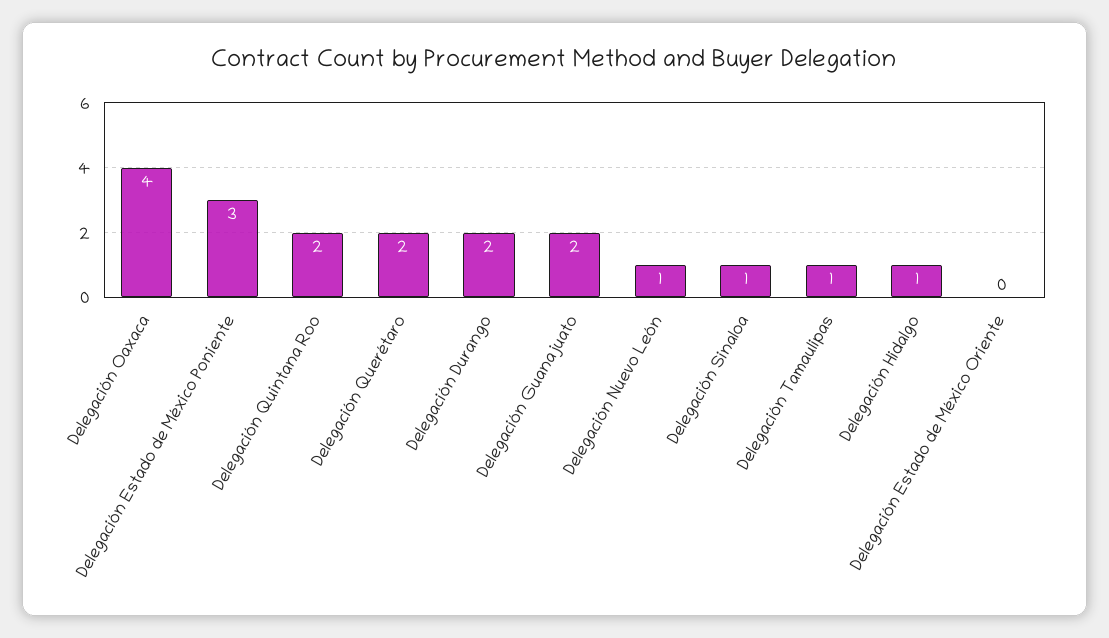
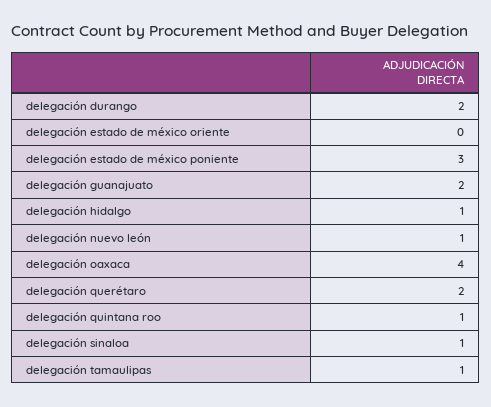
Delegación Quintana Roo: 2 -> 1

